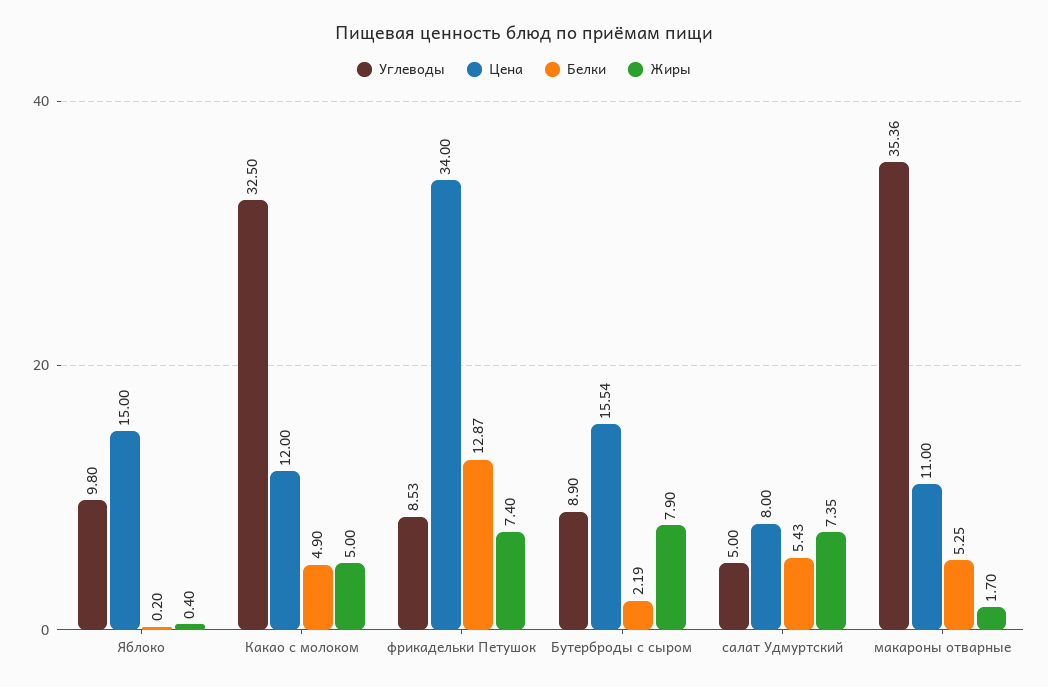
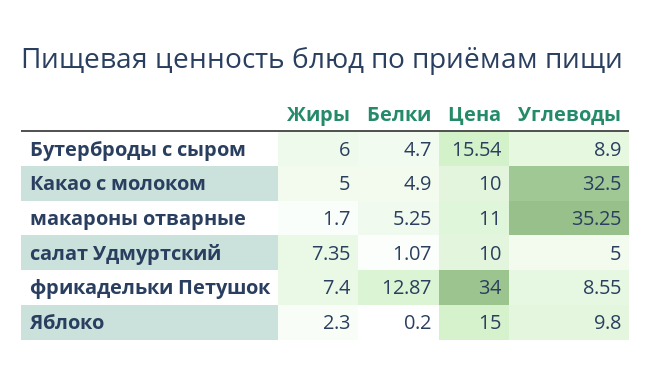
Жиры, Яблоко: 0.4 -> 2.3
Цена, Какао с молоком: 12 -> 10
Углеводы, фрикадельки Петушок: 8.53 -> 8.55
Белки, Бутерброды с сыром: 2.19 -> 4.7
Жиры, Бутерброды с сыром: 7.9 -> 6
Цена, салат Удмуртский: 8 -> 10
Белки, салат Удмуртский: 5.43 -> 1.07
Углеводы, макароны отварные: 35.36 -> 35.25

